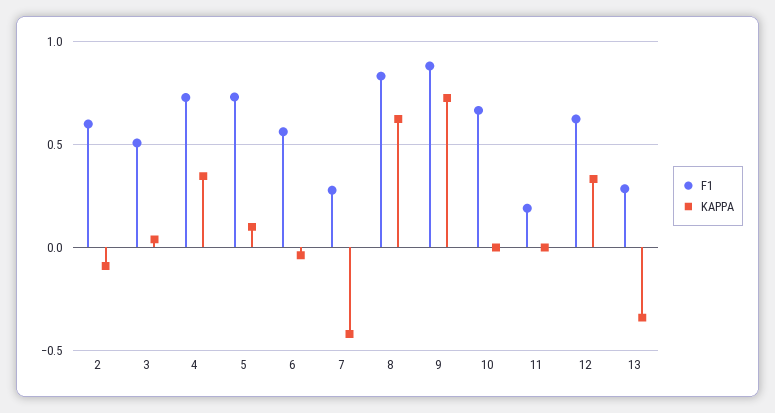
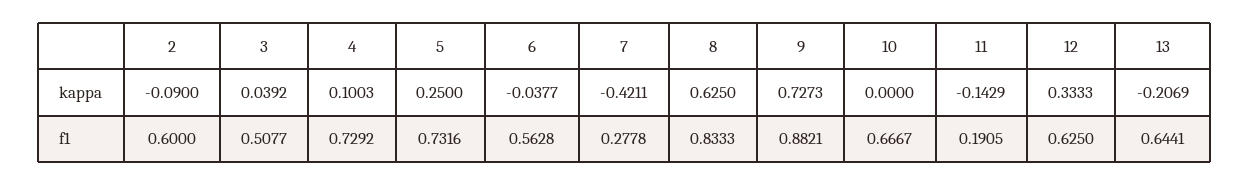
KAPPA, 4: 0.35 -> 0.1003
KAPPA, 5: 0.1 -> 0.25
KAPPA, 11: 0 -> -0.1429
F1, 13: 0.3 -> 0.6441
KAPPA, 13: -0.35 -> -0.2069

